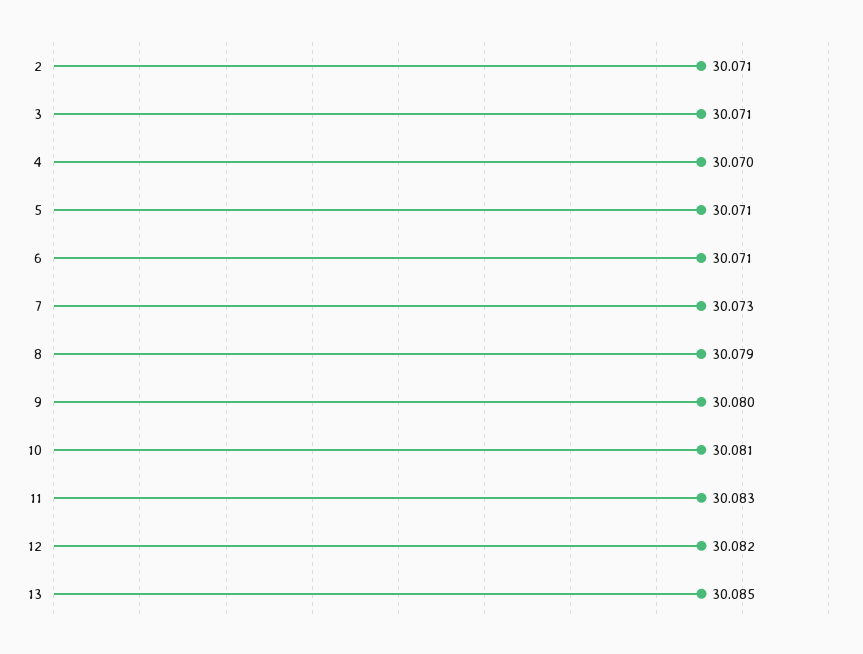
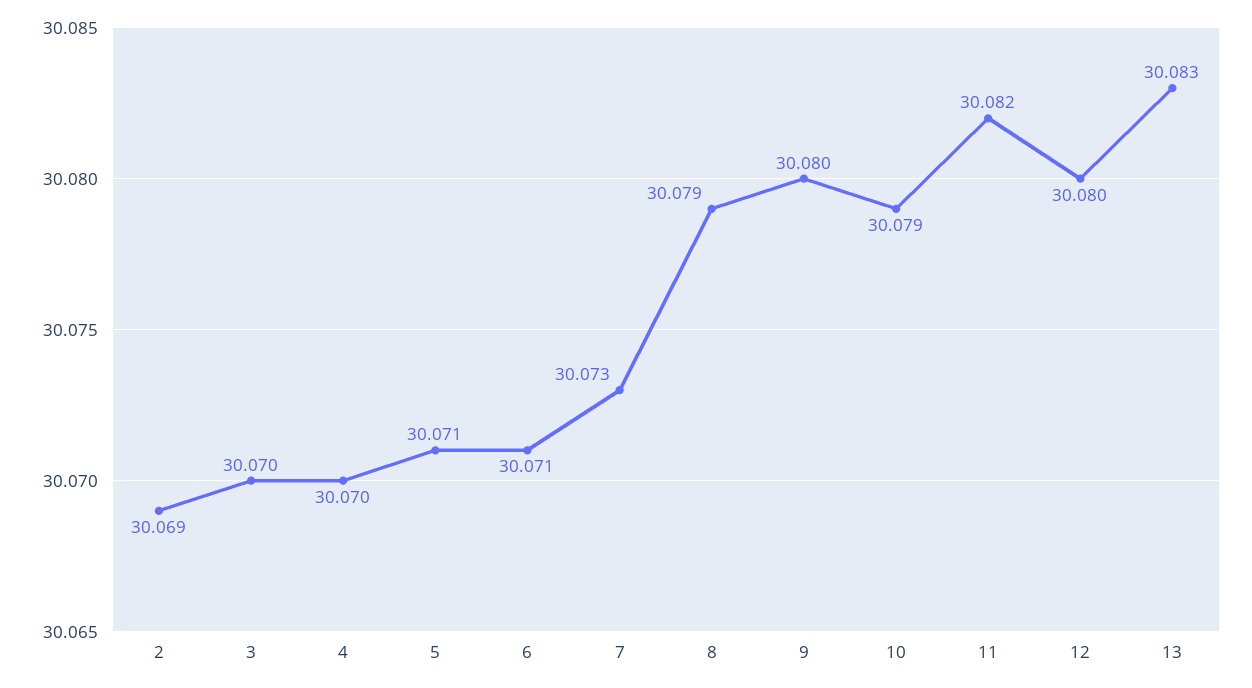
2: 30.071 -> 30.069
3: 30.071 -> 30.07
10: 30.081 -> 30.079
11: 30.083 -> 30.082
12: 30.082 -> 30.08
13: 30.085 -> 30.083

